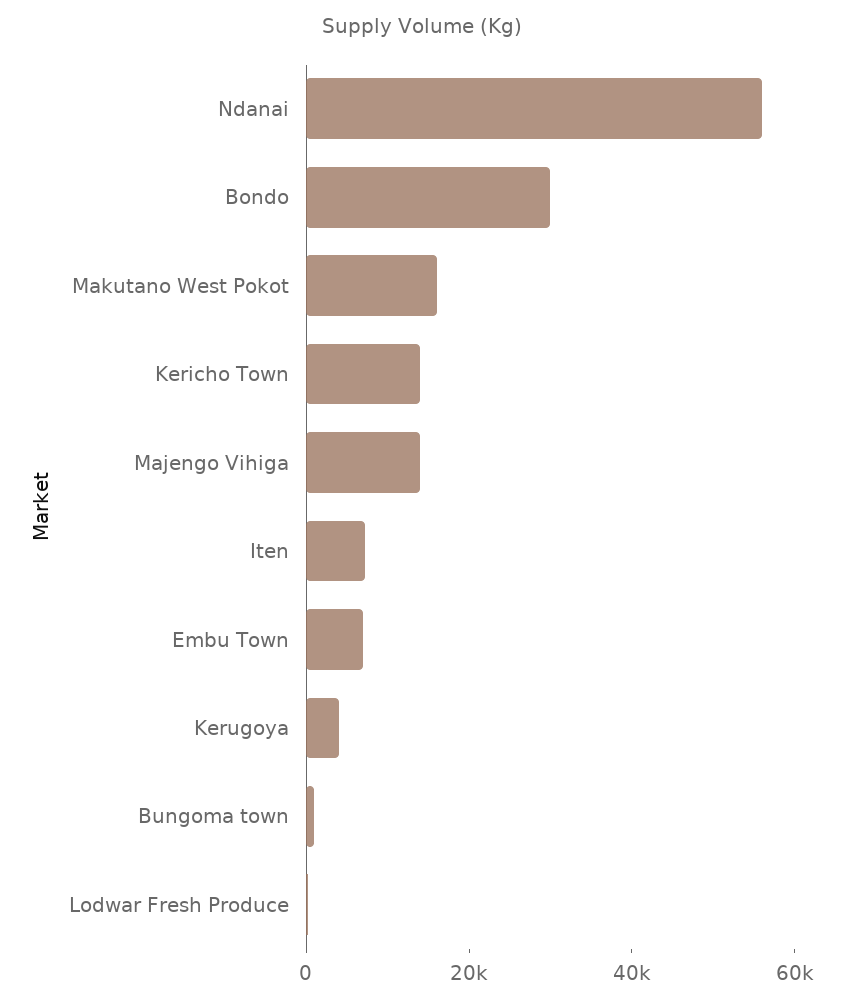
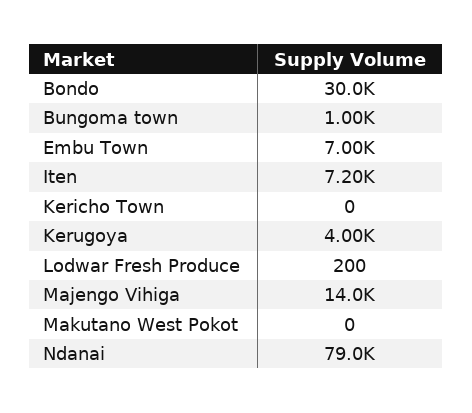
Ndanai: 55000 -> 79000
Makutano West Pokot: 15000 -> 0
Kericho Town: 15000 -> 0

